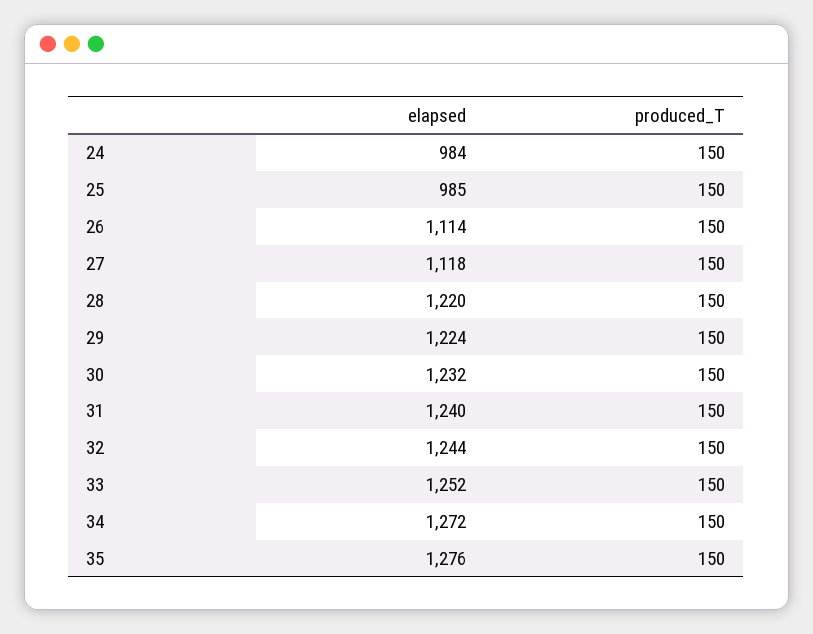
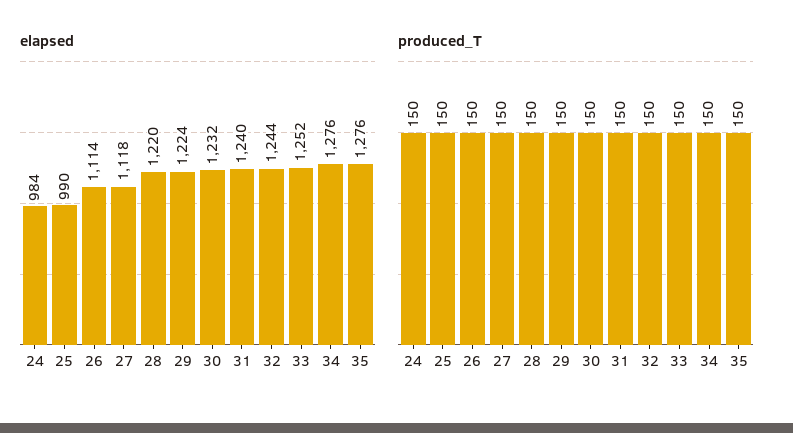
elapsed, 25: 985 -> 990
elapsed, 34: 1272 -> 1276

